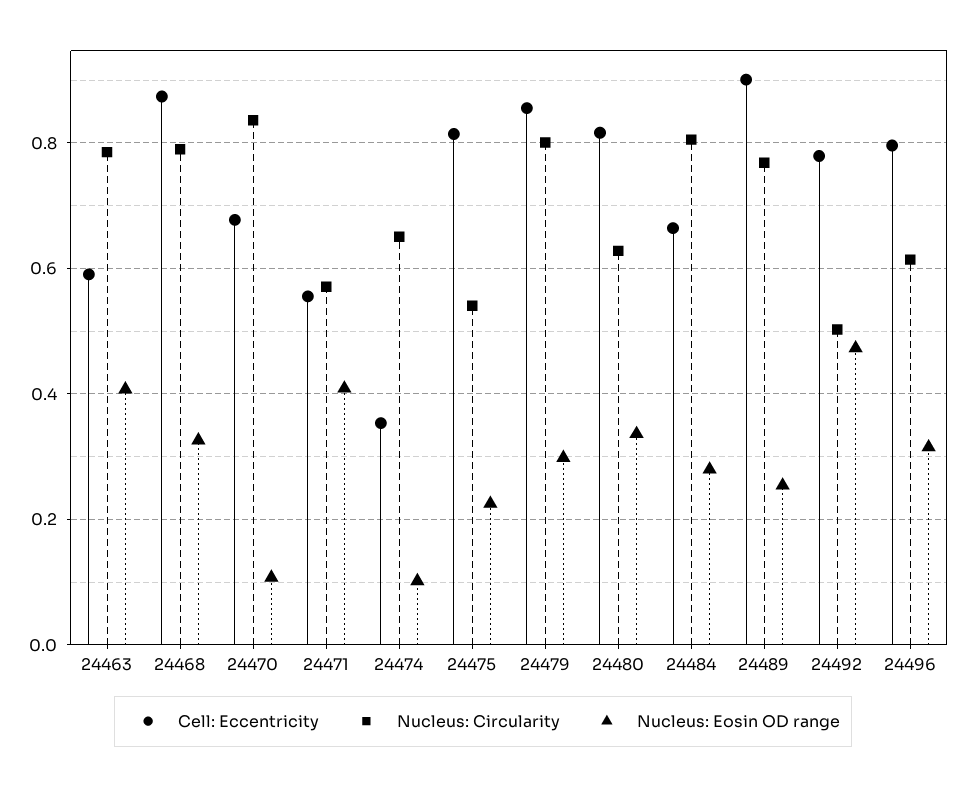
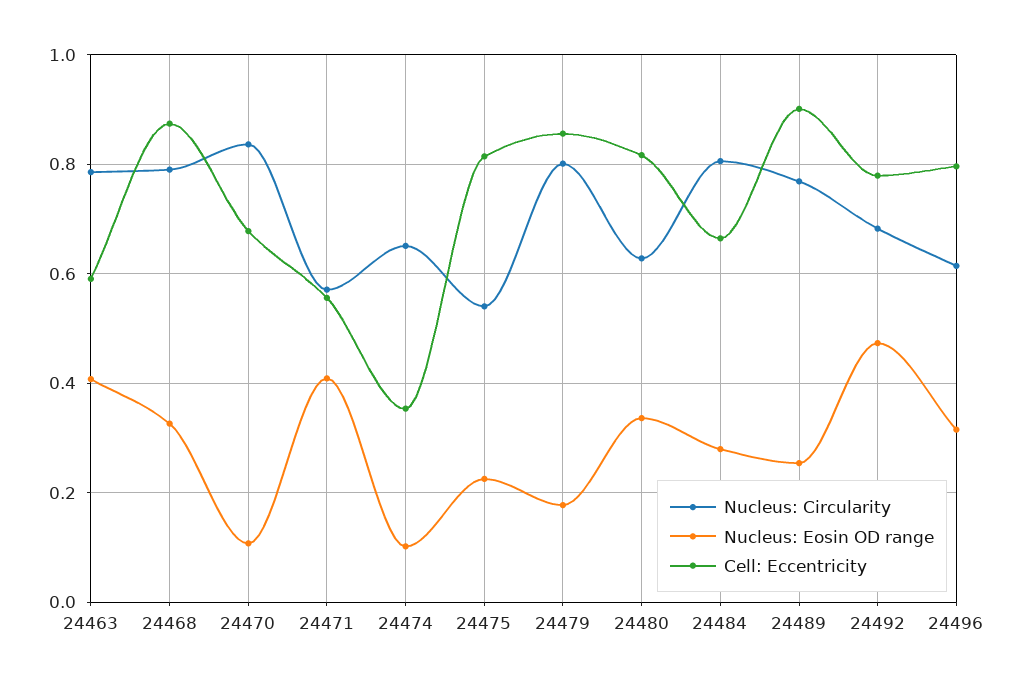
Nucleus: Eosin OD range, 24479: 0.3 -> 0.18
Nucleus: Circularity, 24492: 0.5 -> 0.68

